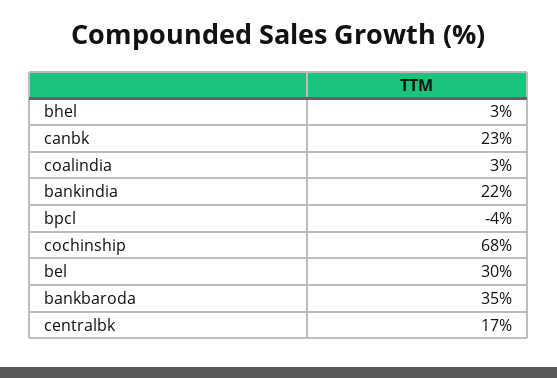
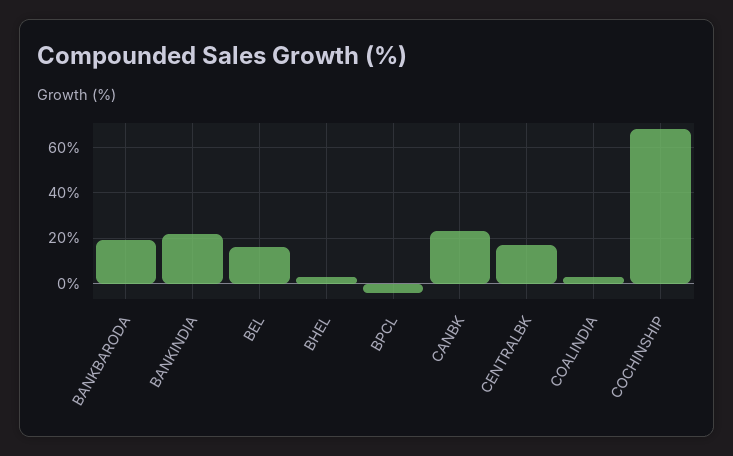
bel: 30 -> 15
bankbaroda: 35 -> 20

